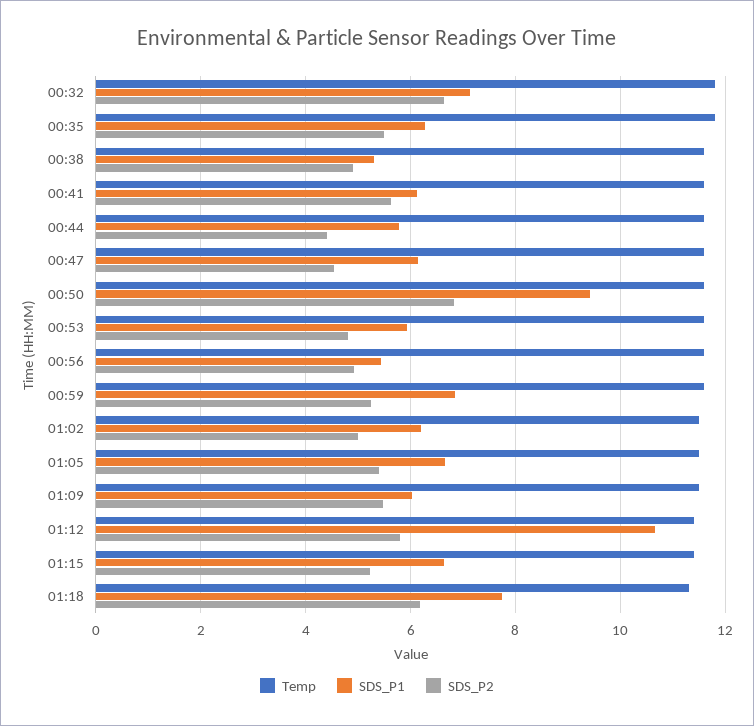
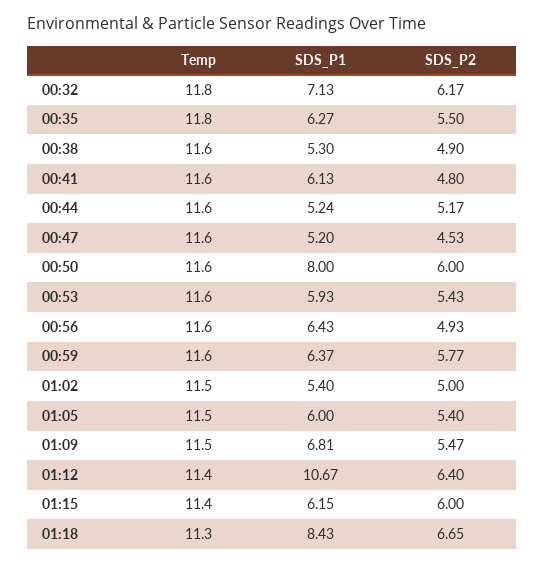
SDS_P2, 00:32: 6.6 -> 6.17
SDS_P2, 00:41: 5.6 -> 4.8
SDS_P1, 00:44: 5.8 -> 5.24
SDS_P2, 00:44: 4.4 -> 5.17
SDS_P1, 00:47: 6.2 -> 5.2
SDS_P1, 00:50: 9.4 -> 8
SDS_P2, 00:50: 6.8 -> 6
SDS_P2, 00:53: 4.8 -> 5.43
SDS_P1, 00:56: 5.4 -> 6.43
SDS_P1, 00:59: 6.8 -> 6.37
SDS_P2, 00:59: 5.2 -> 5.77
SDS_P1, 01:02: 6.2 -> 5.4
SDS_P1, 01:05: 6.6 -> 6
SDS_P1, 01:09: 6 -> 6.81
SDS_P2, 01:12: 5.8 -> 6.4
SDS_P1, 01:15: 6.6 -> 6.15
SDS_P2, 01:15: 5.2 -> 6
SDS_P1, 01:18: 7.8 -> 8.43
SDS_P2, 01:18: 6.2 -> 6.65

